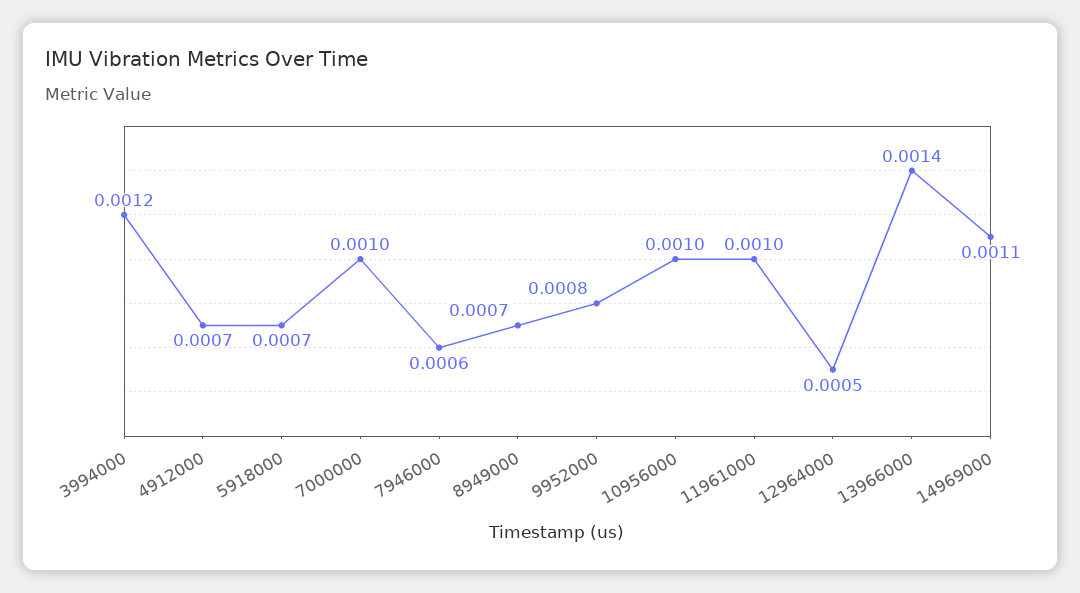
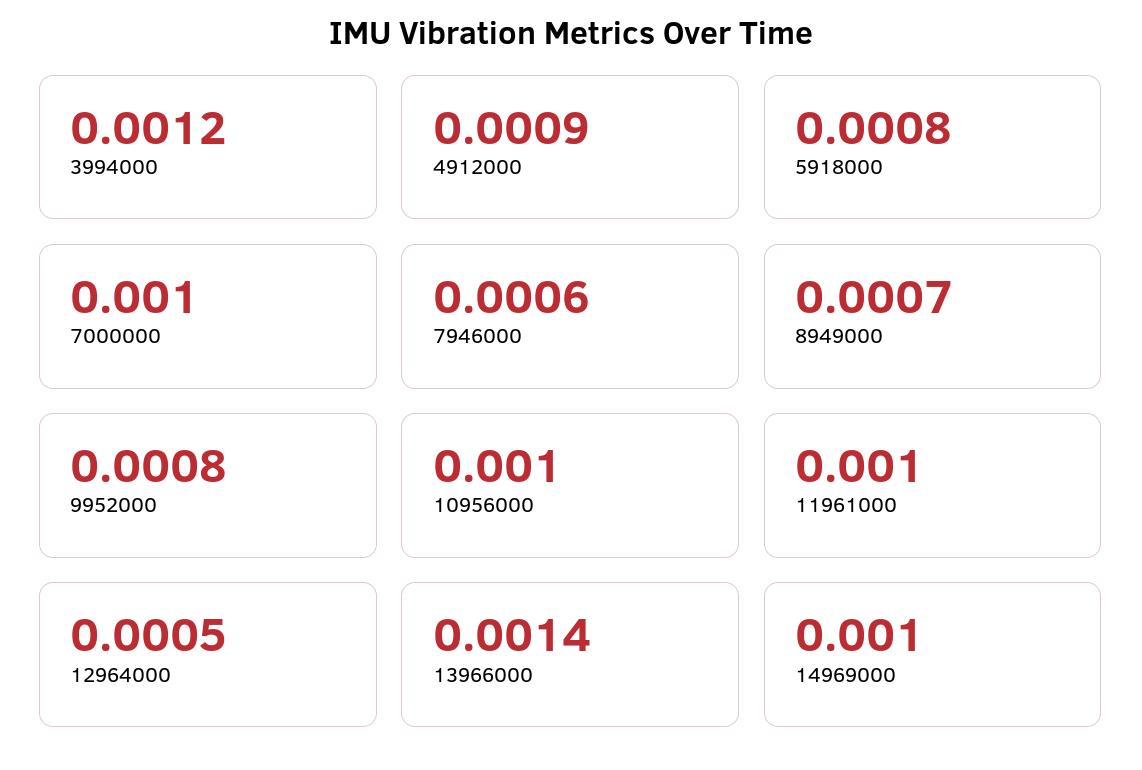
4912000: 0.0007 -> 0.0009
5918000: 0.0007 -> 0.0008
14969000: 0.0011 -> 0.001

